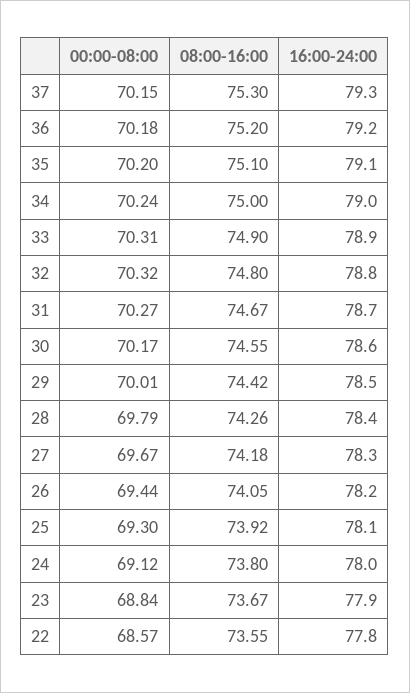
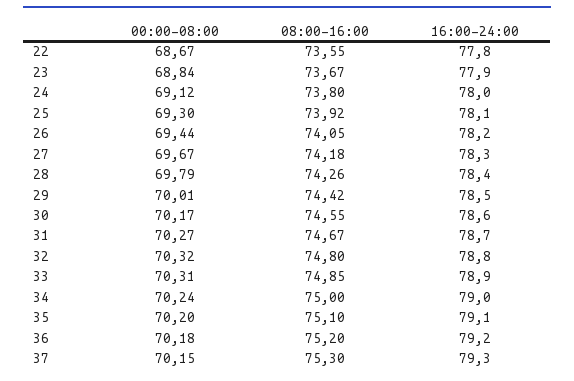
08:00-16:00, 33: 74.9 -> 74.85
00:00-08:00, 22: 68.57 -> 68.67

